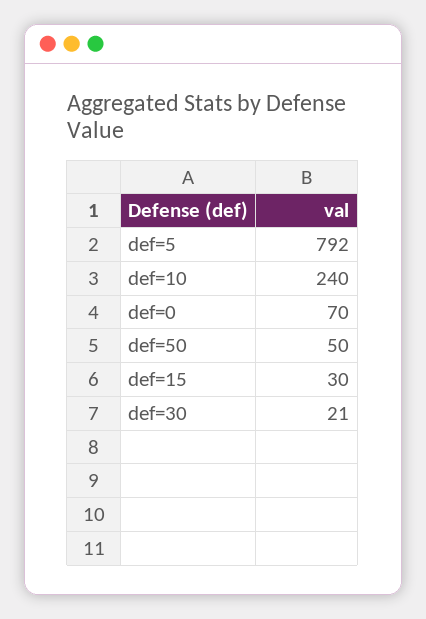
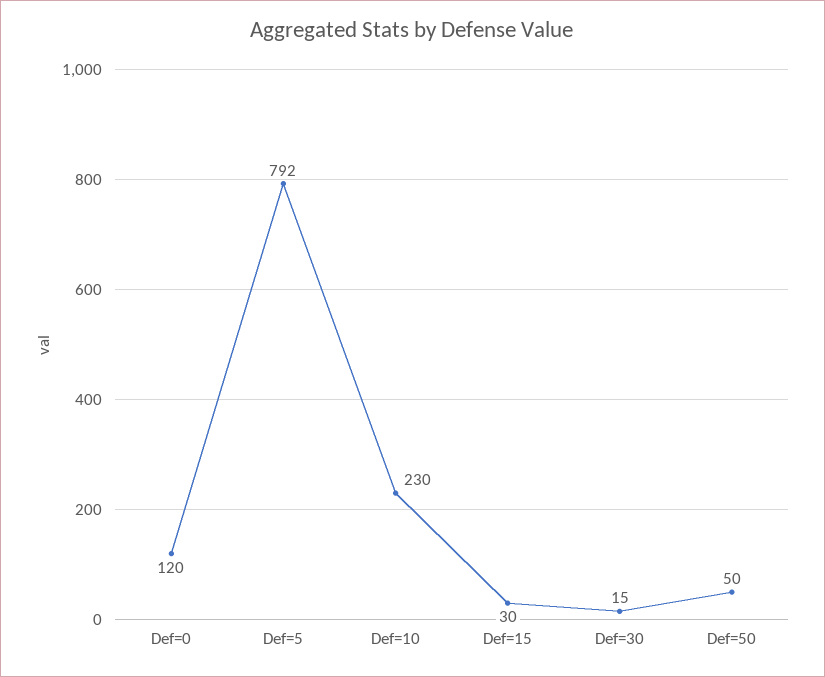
def=10: 240 -> 230
def=0: 70 -> 120
def=30: 21 -> 15

